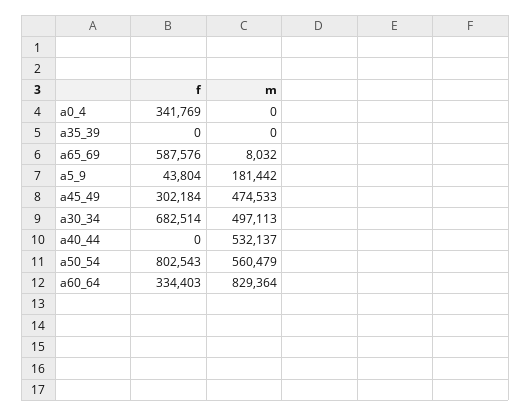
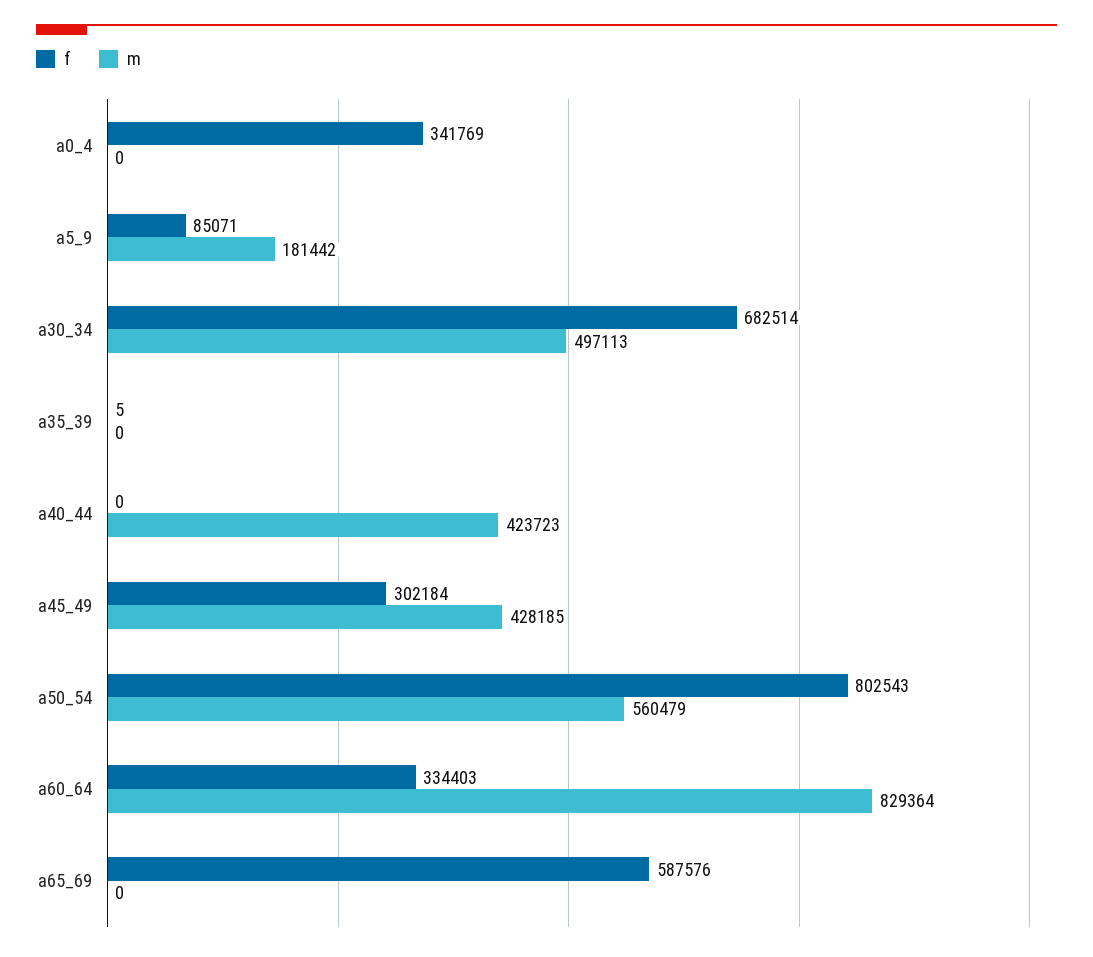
f, a35_39: 0 -> 5
m, a65_69: 8032 -> 0
f, a5_9: 43804 -> 85071
m, a45_49: 474533 -> 428185
m, a40_44: 532137 -> 423723

